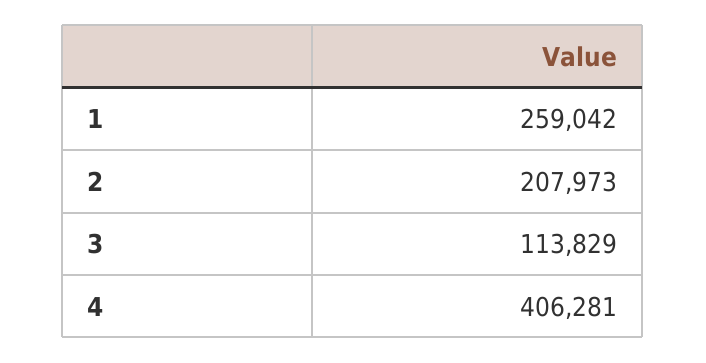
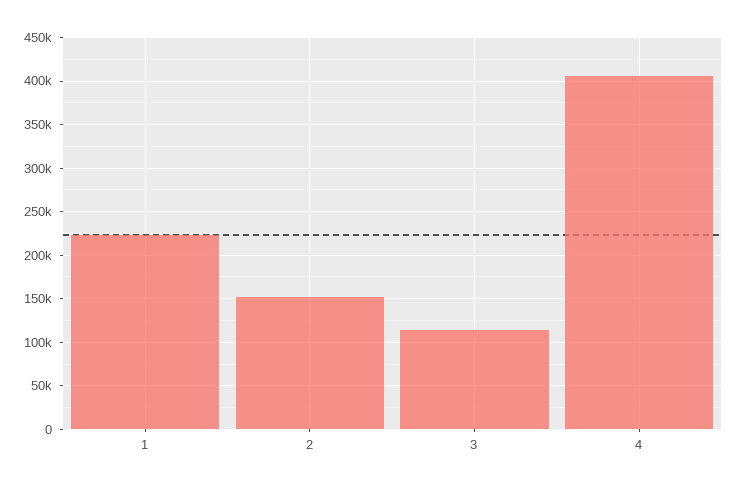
1: 259042 -> 220000
2: 207973 -> 150000

